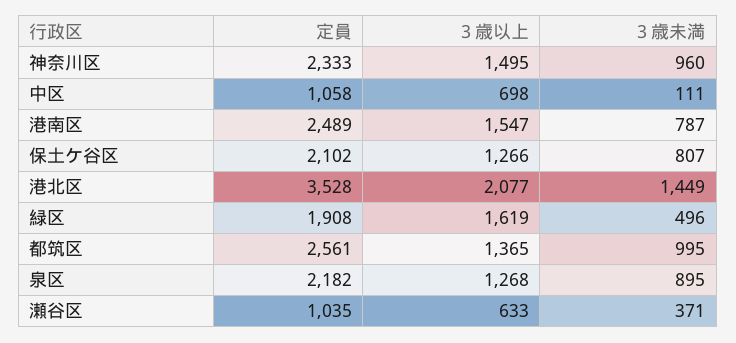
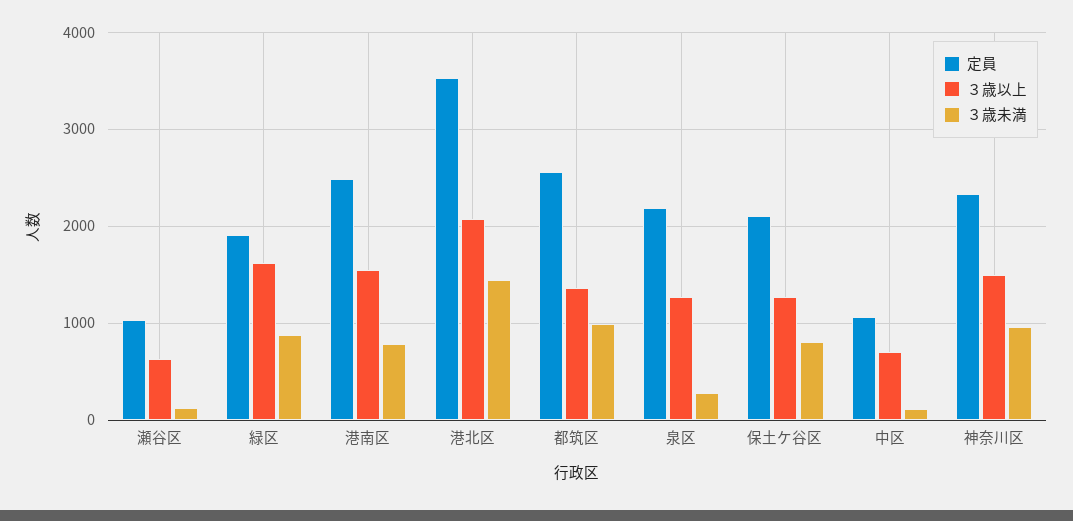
３歳未満, 緑区: 496 -> 900
３歳未満, 泉区: 895 -> 300
３歳未満, 瀬谷区: 371 -> 100

